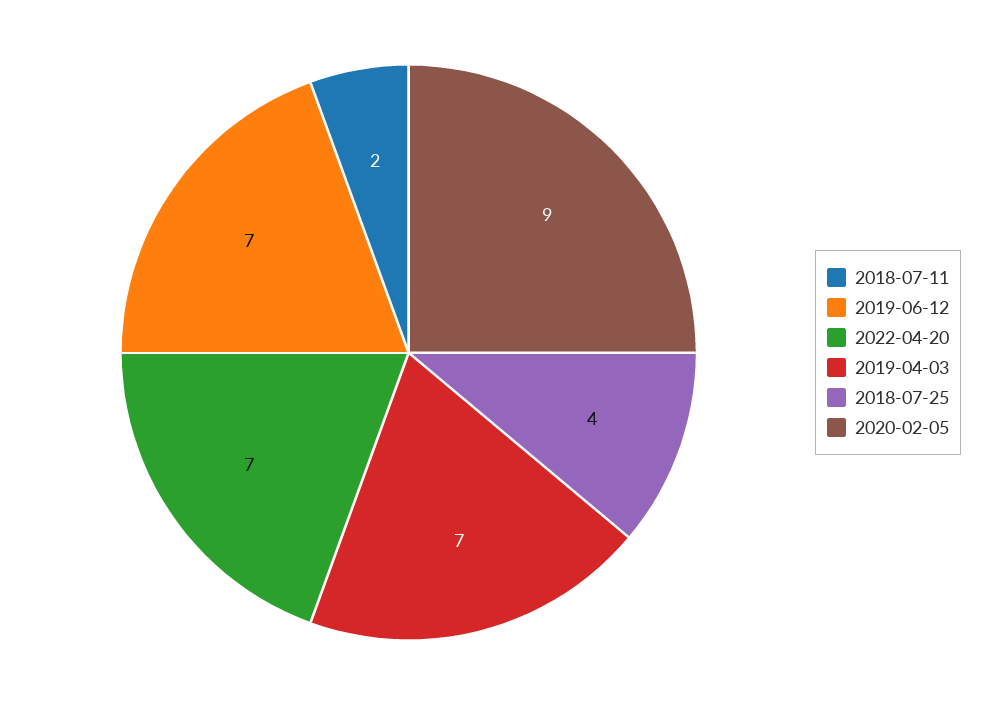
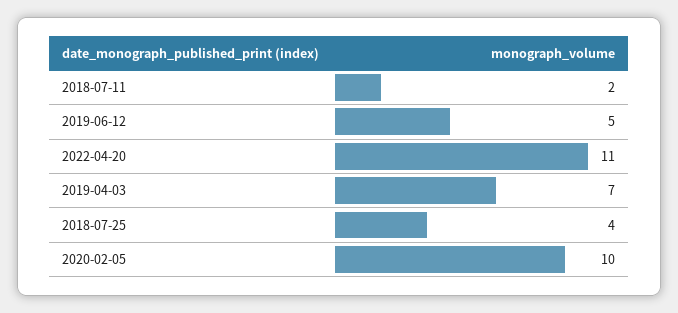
2019-06-12: 7 -> 5
2022-04-20: 7 -> 11
2020-02-05: 9 -> 10

